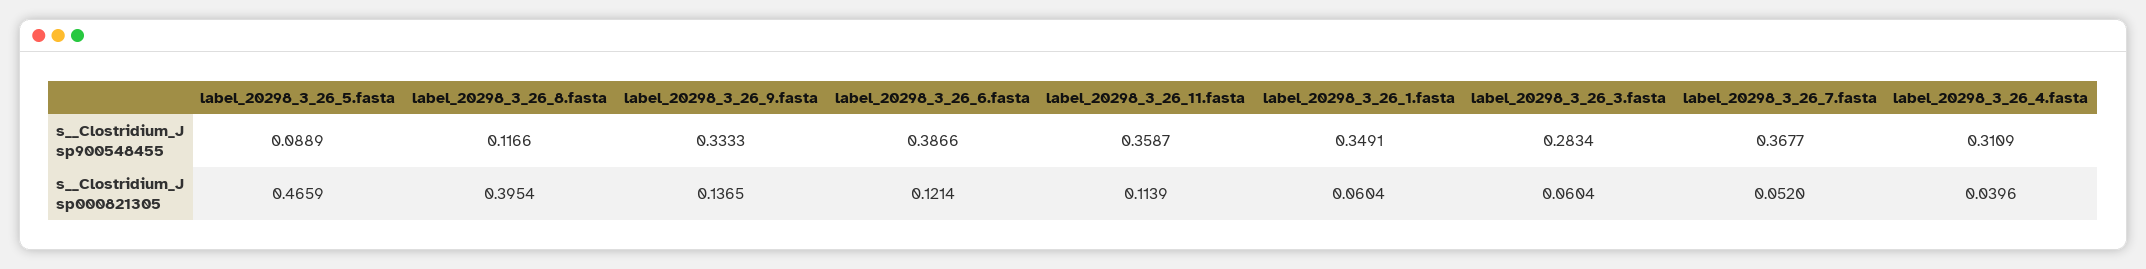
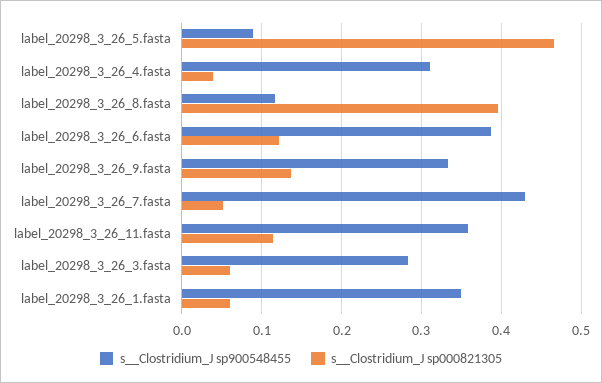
s__Clostridium_J sp900548455, label_20298_3_26_7.fasta: 0.3677 -> 0.43

